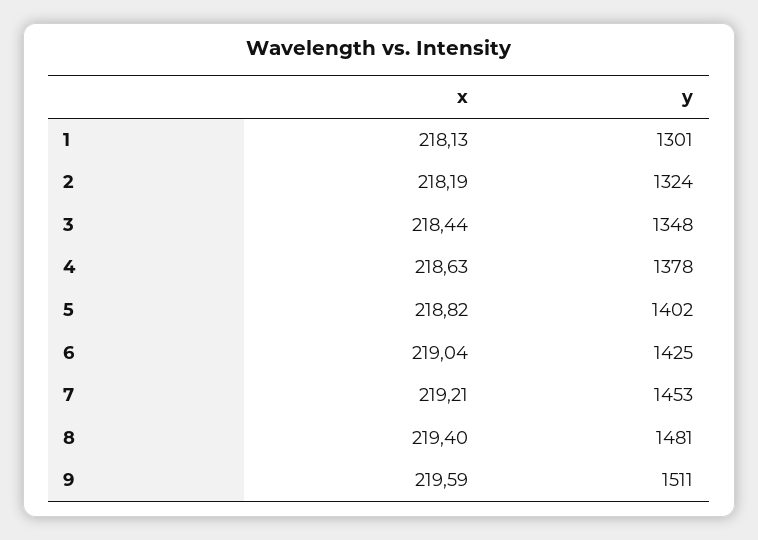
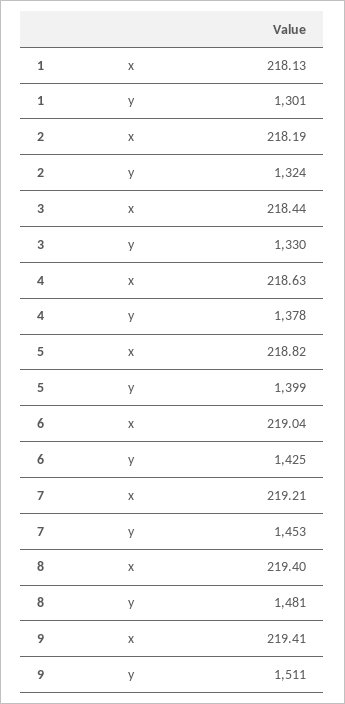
y, 3: 1348 -> 1330
y, 5: 1402 -> 1399
x, 9: 219.59 -> 219.41

